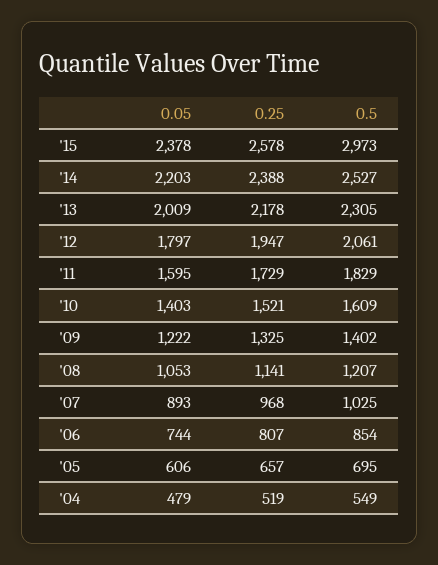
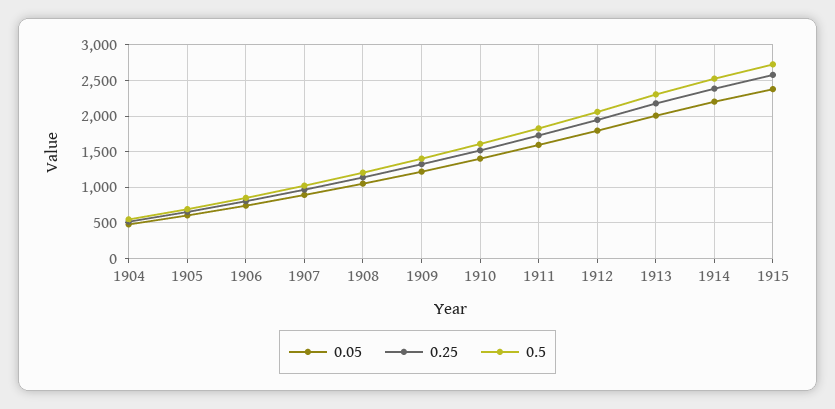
0.5, '15: 2973 -> 2700

